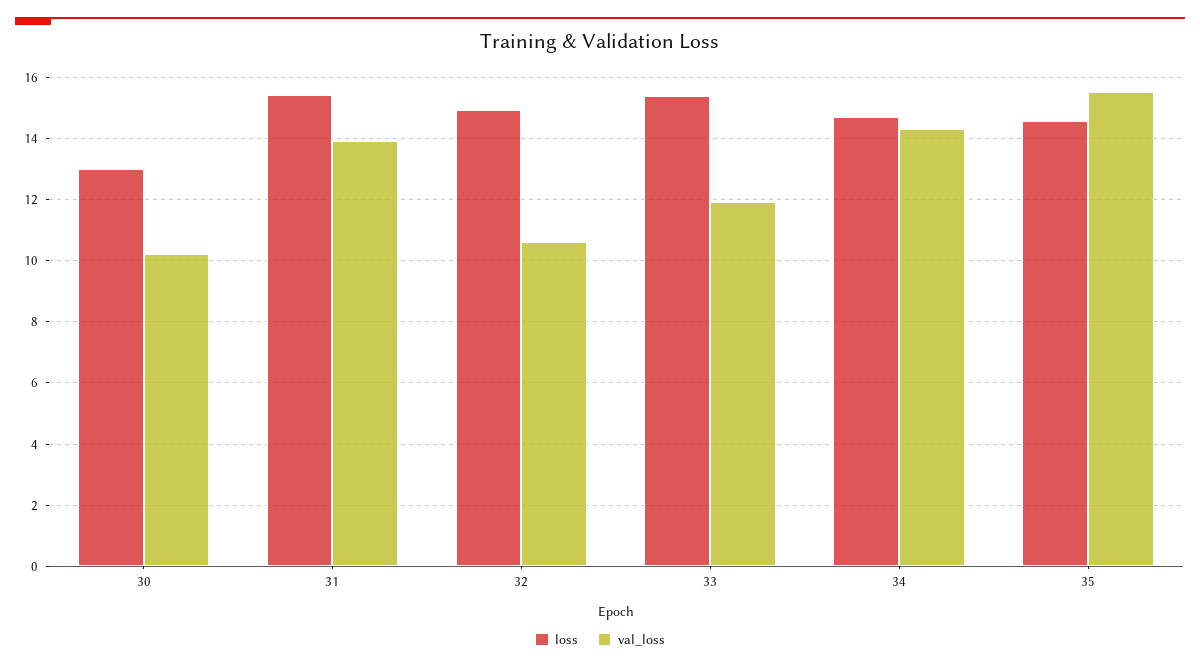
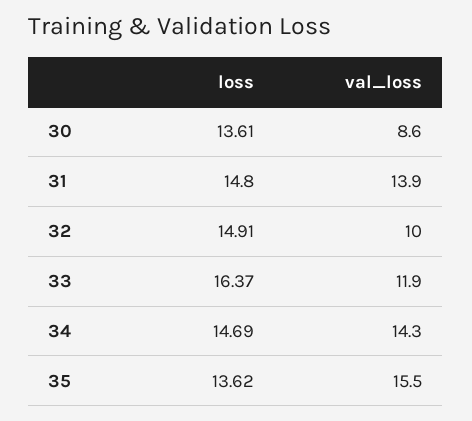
loss, 30: 13 -> 13.61
val_loss, 30: 10.2 -> 8.6
loss, 31: 15.4 -> 14.8
val_loss, 32: 10.6 -> 10
loss, 33: 15.4 -> 16.37
loss, 35: 14.6 -> 13.62

